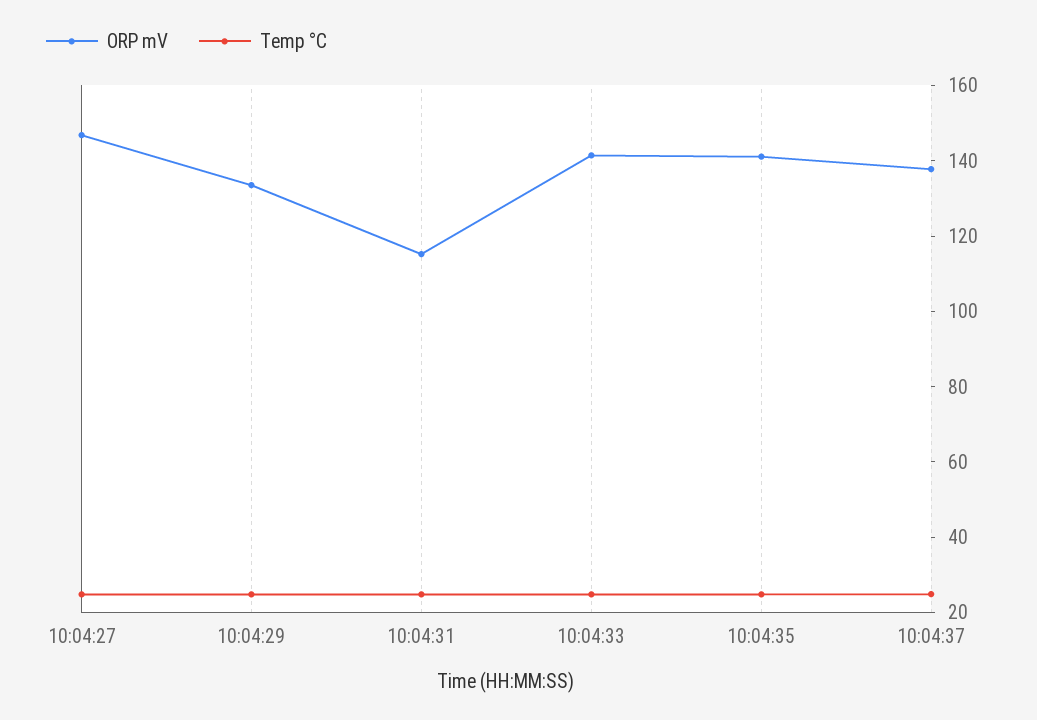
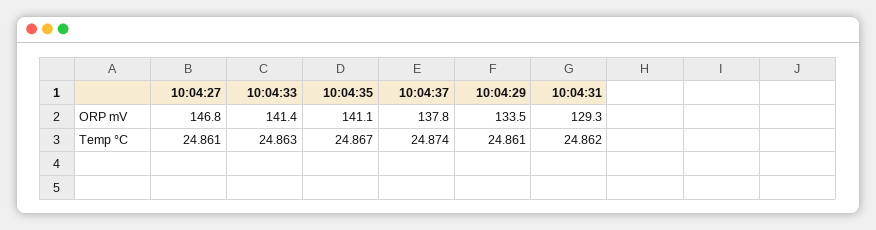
ORP mV, 10:04:31: 115 -> 129.3

